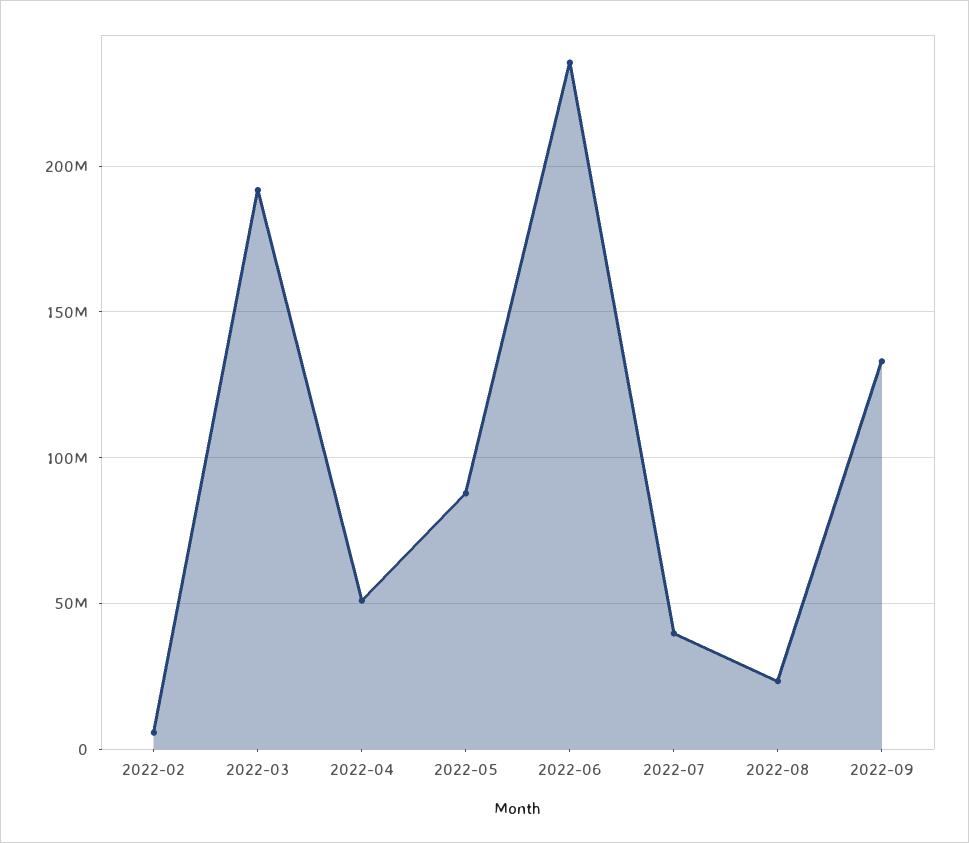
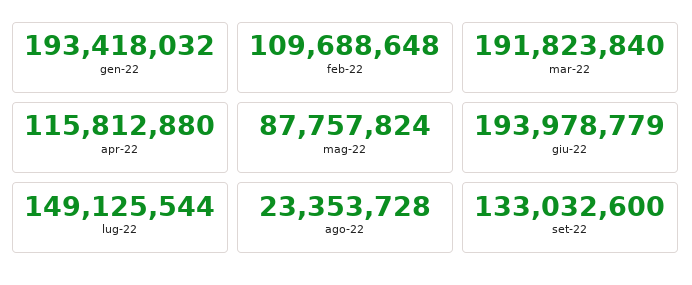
2022-02: 5000000 -> 109688648
2022-04: 50000000 -> 115812880
2022-06: 235000000 -> 193978779
2022-07: 40000000 -> 149125544
gen-22: none -> 193418032

